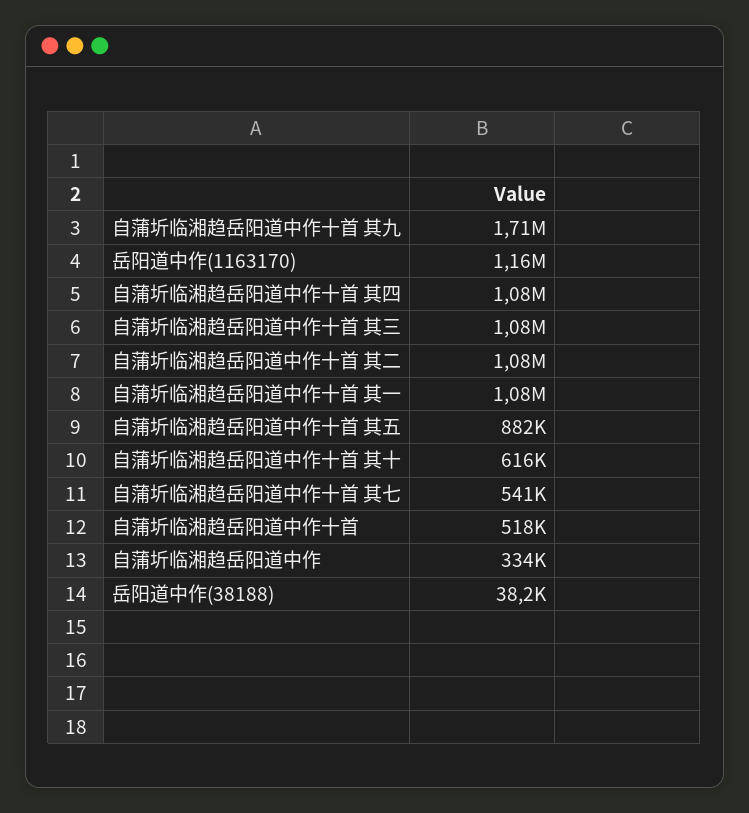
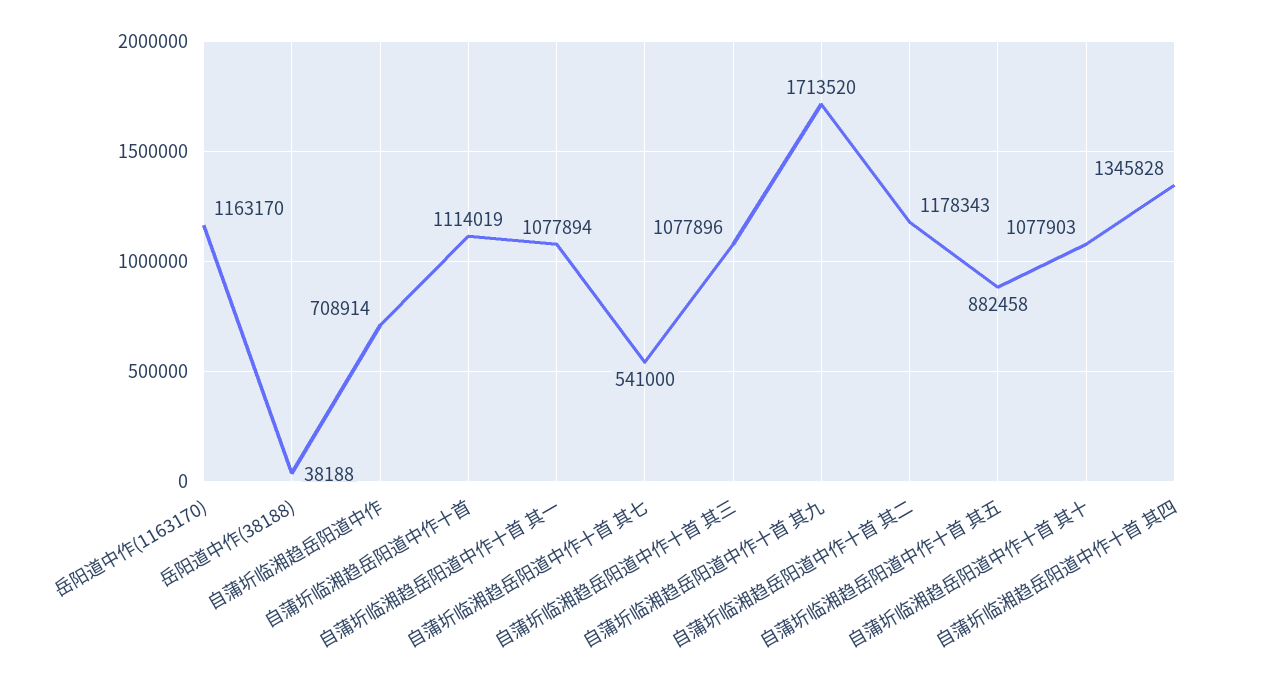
自蒲圻临湘趋岳阳道中作十首 其四: 1080000 -> 1345828
自蒲圻临湘趋岳阳道中作十首 其二: 1080000 -> 1178343
自蒲圻临湘趋岳阳道中作十首 其十: 616000 -> 1077903
自蒲圻临湘趋岳阳道中作十首: 518000 -> 1114019
自蒲圻临湘趋岳阳道中作: 334000 -> 708914

